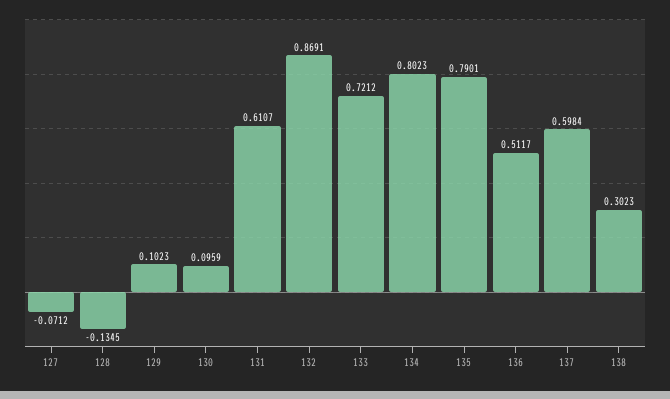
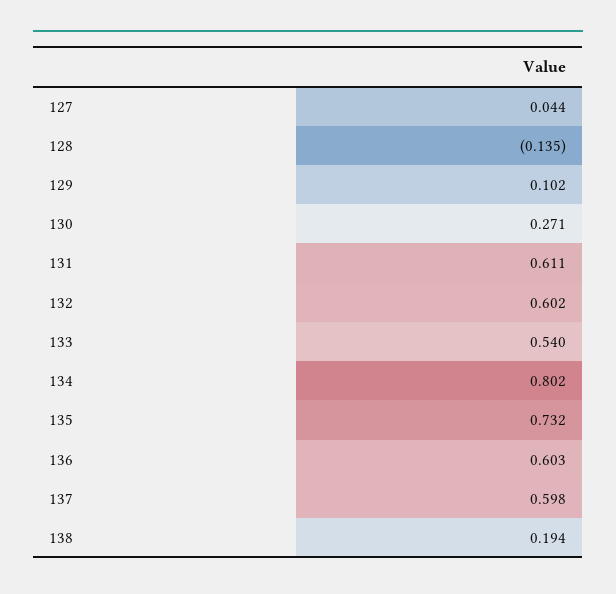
127: -0.0712 -> 0.044
130: 0.0959 -> 0.271
132: 0.8691 -> 0.602
133: 0.7212 -> 0.54
135: 0.7901 -> 0.732
136: 0.5117 -> 0.603
138: 0.3023 -> 0.194

